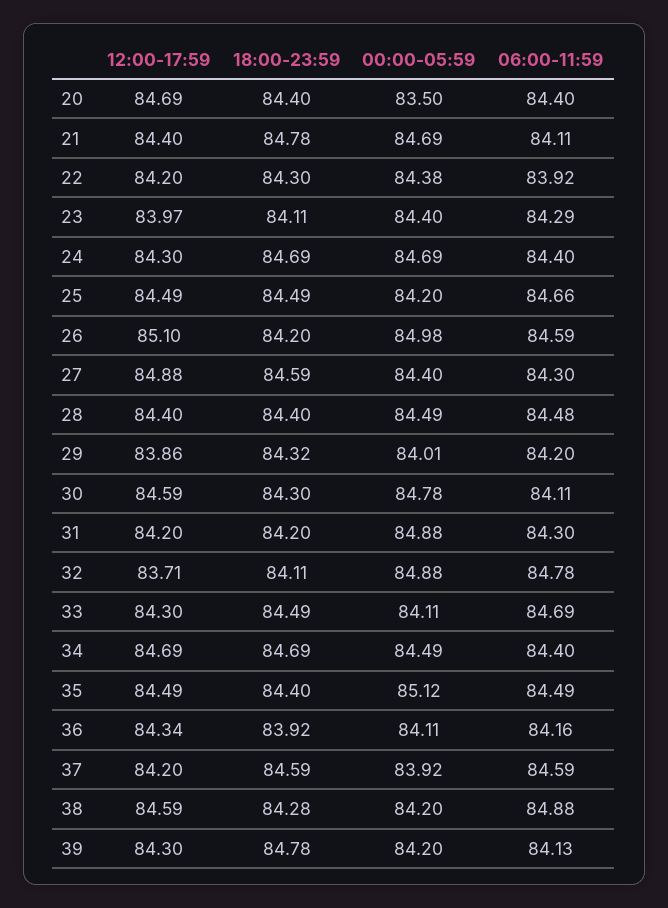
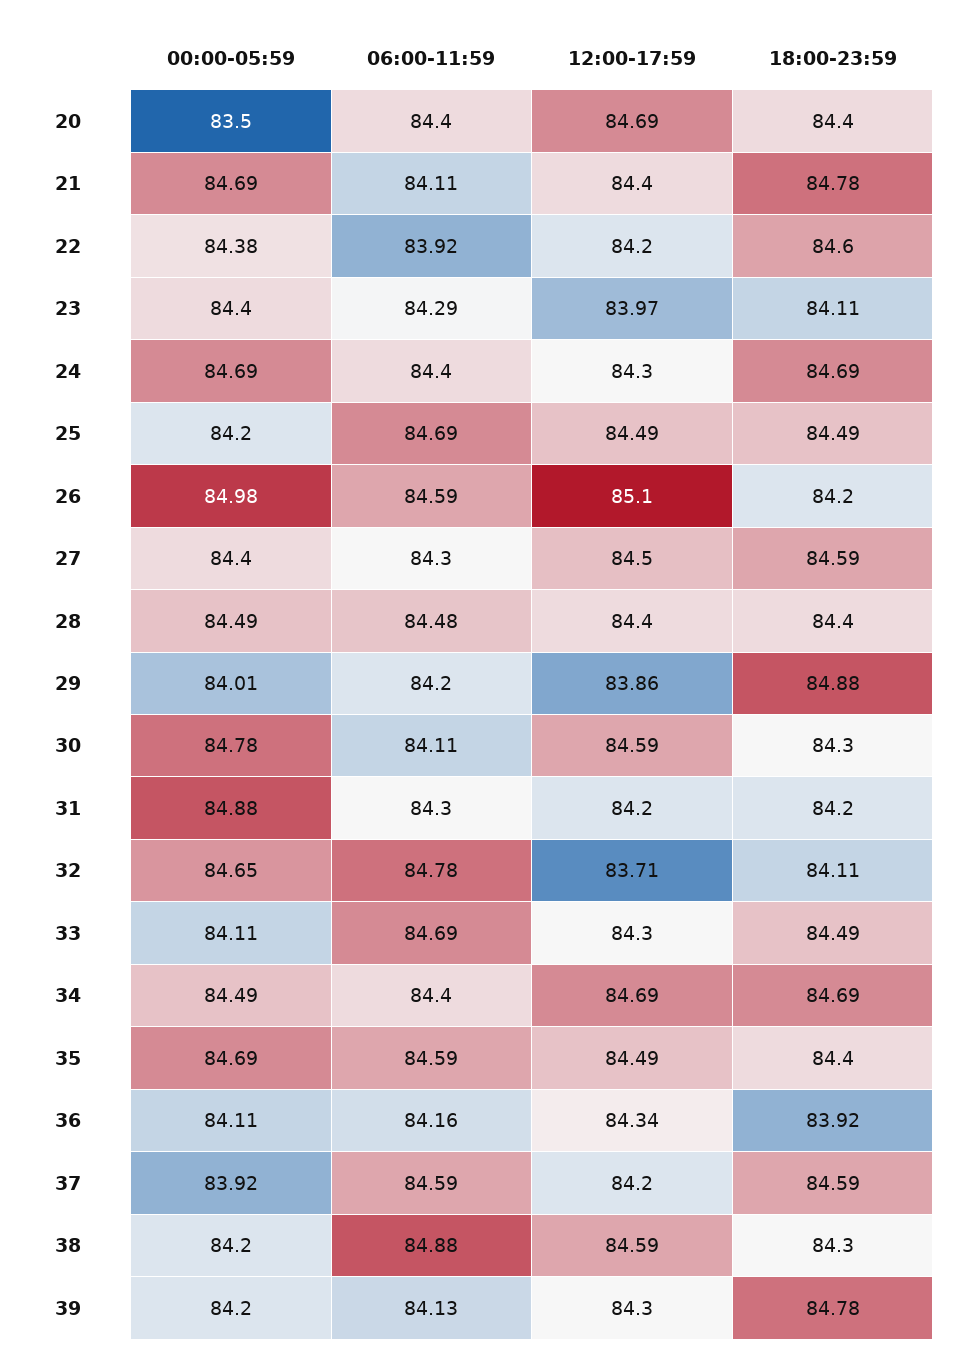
18:00-23:59, 22: 84.3 -> 84.6
06:00-11:59, 25: 84.66 -> 84.69
12:00-17:59, 27: 84.88 -> 84.5
18:00-23:59, 29: 84.32 -> 84.88
00:00-05:59, 32: 84.88 -> 84.65
00:00-05:59, 35: 85.12 -> 84.69
06:00-11:59, 35: 84.49 -> 84.59
18:00-23:59, 38: 84.28 -> 84.3

